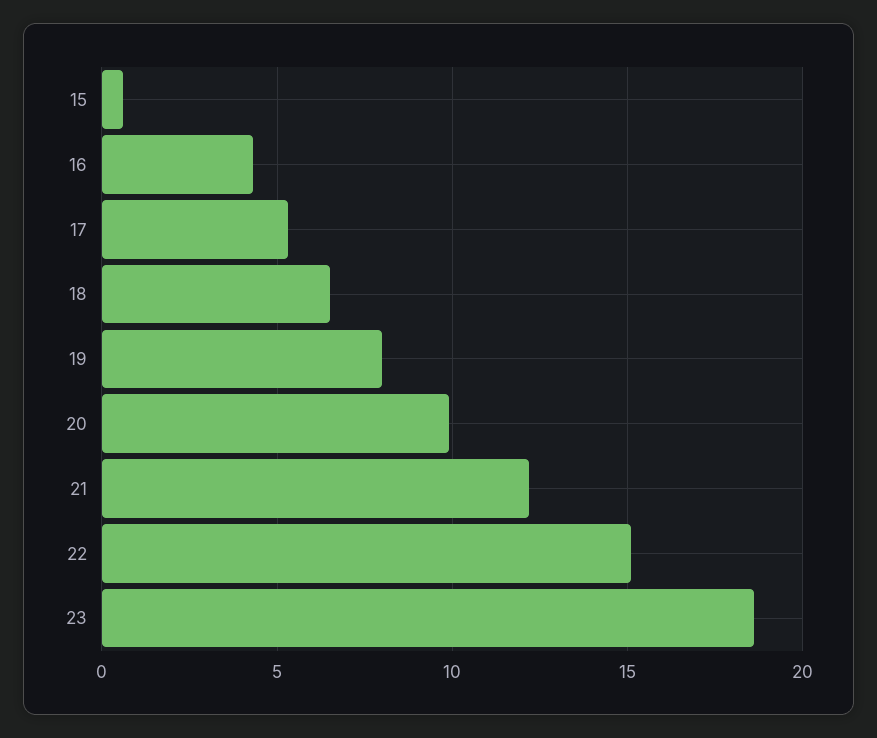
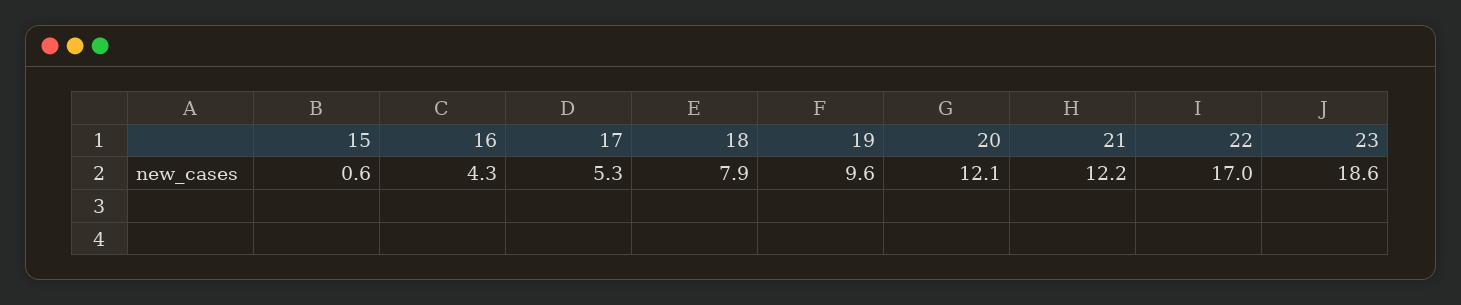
18: 6.5 -> 7.9
19: 8 -> 9.6
20: 10 -> 12.1
22: 15 -> 17

